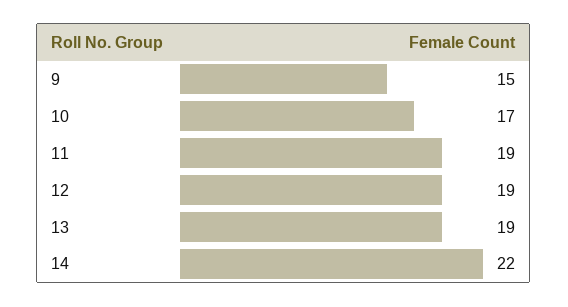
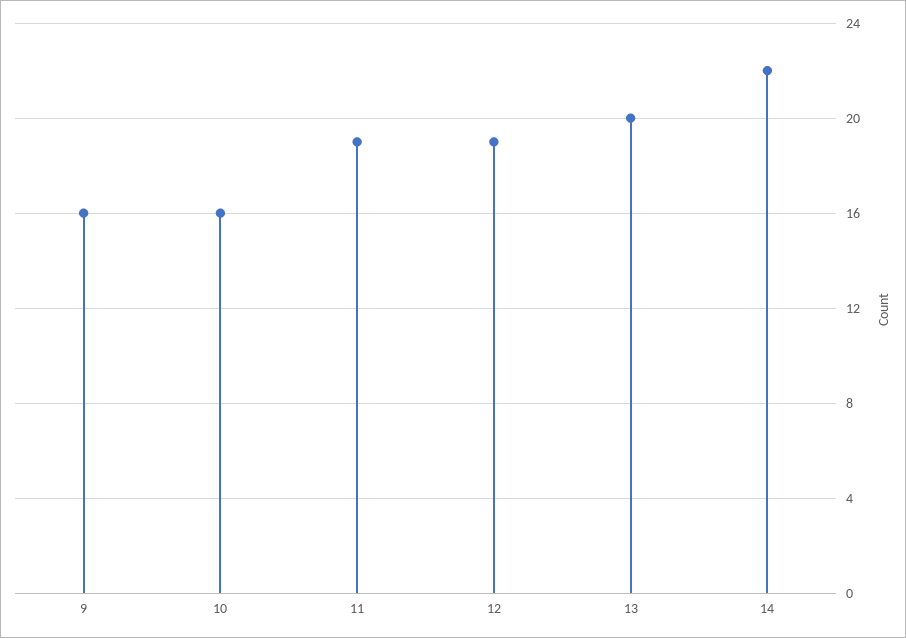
9: 15 -> 16
10: 17 -> 16
13: 19 -> 20

